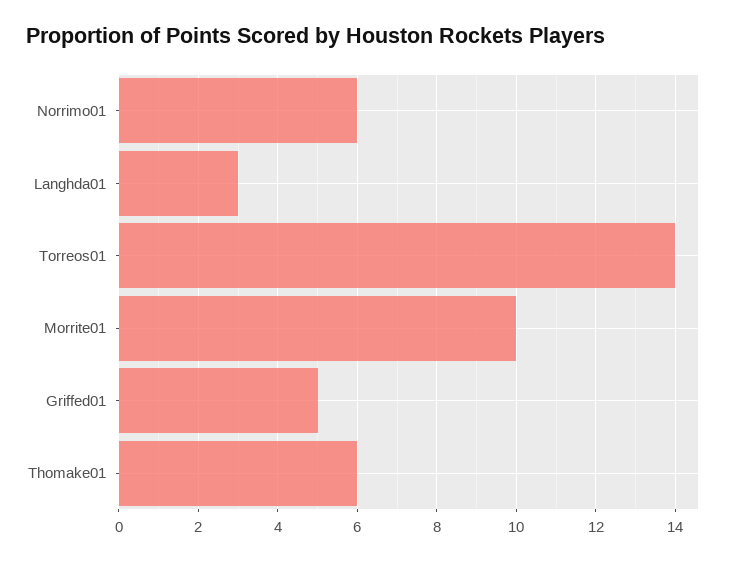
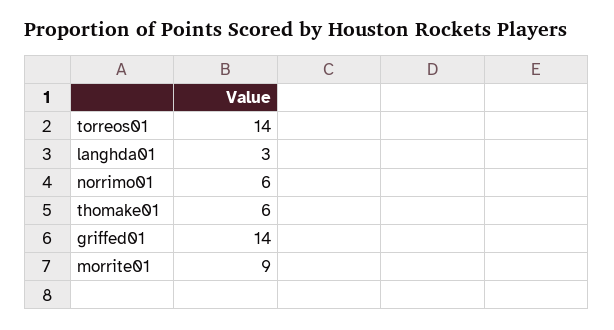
Morrite01: 10 -> 9
Griffed01: 5 -> 14

